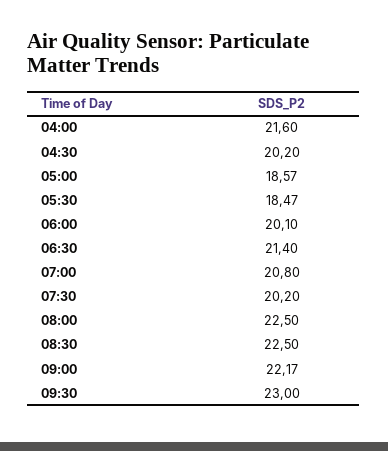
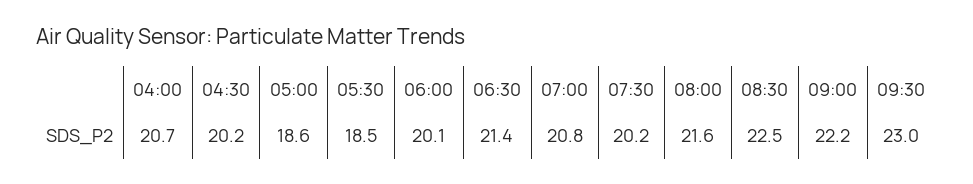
04:00: 21.6 -> 20.7
08:00: 22.5 -> 21.6

